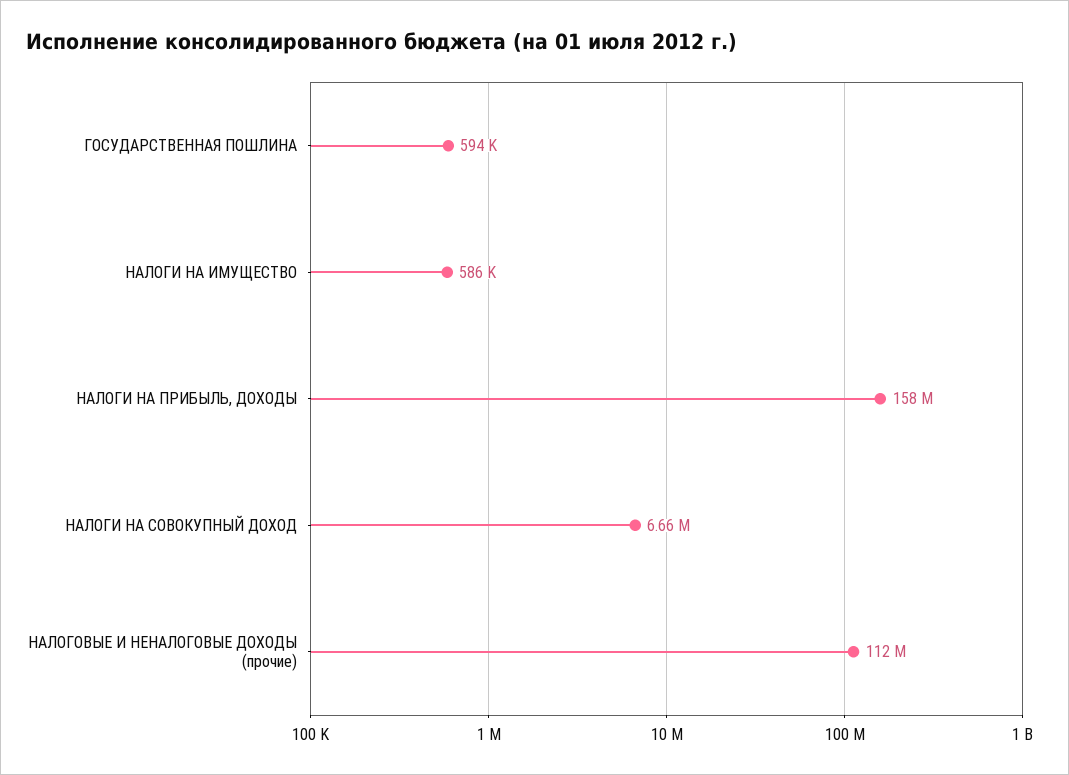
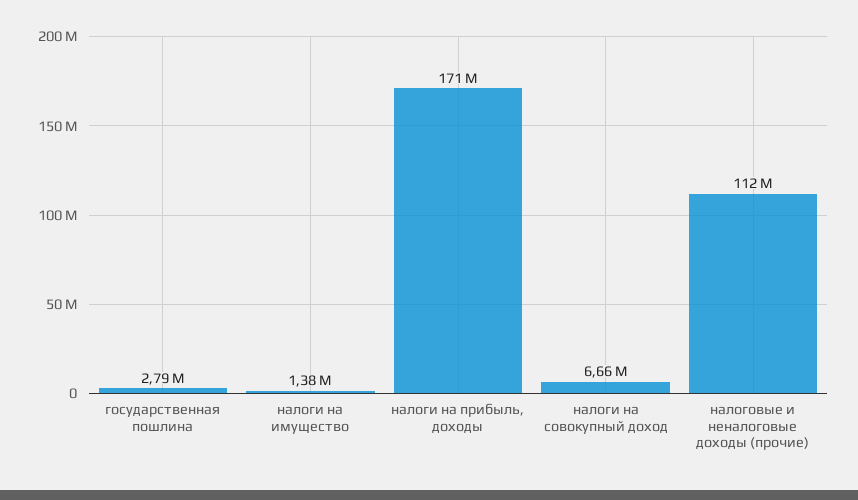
ГОСУДАРСТВЕННАЯ ПОШЛИНА: 594000 -> 2790000
НАЛОГИ НА ИМУЩЕСТВО: 586000 -> 1380000
НАЛОГИ НА ПРИБЫЛЬ, ДОХОДЫ: 158000000 -> 171000000

